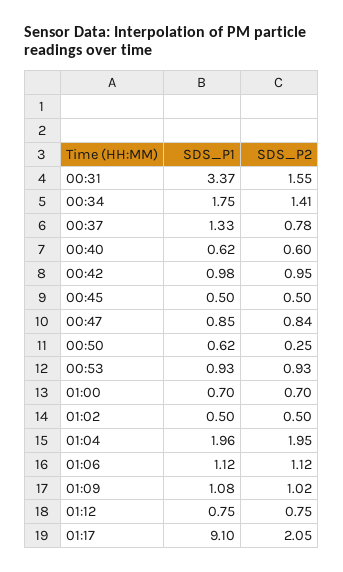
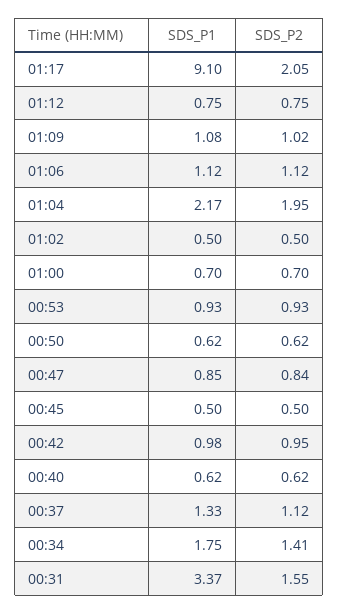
SDS_P2, 00:37: 0.78 -> 1.12
SDS_P2, 00:40: 0.6 -> 0.62
SDS_P2, 00:50: 0.25 -> 0.62
SDS_P1, 01:04: 1.96 -> 2.17

